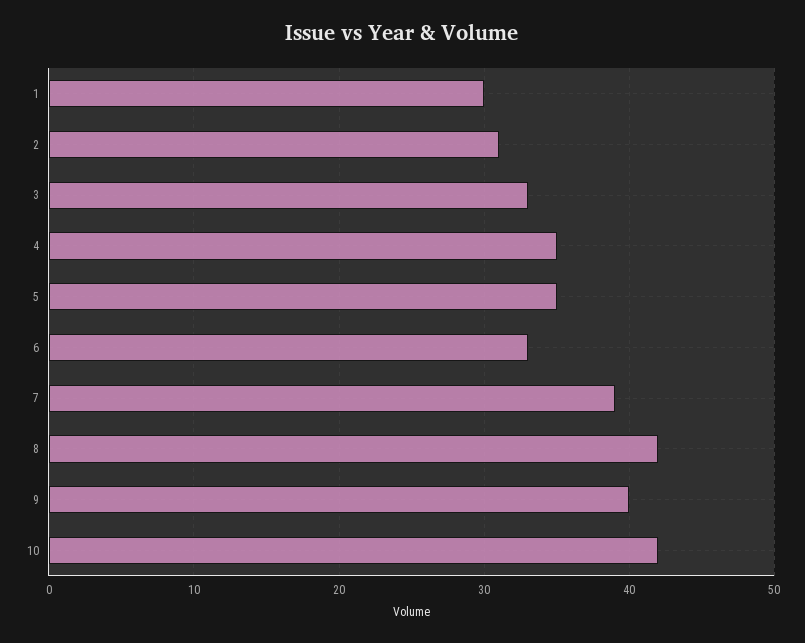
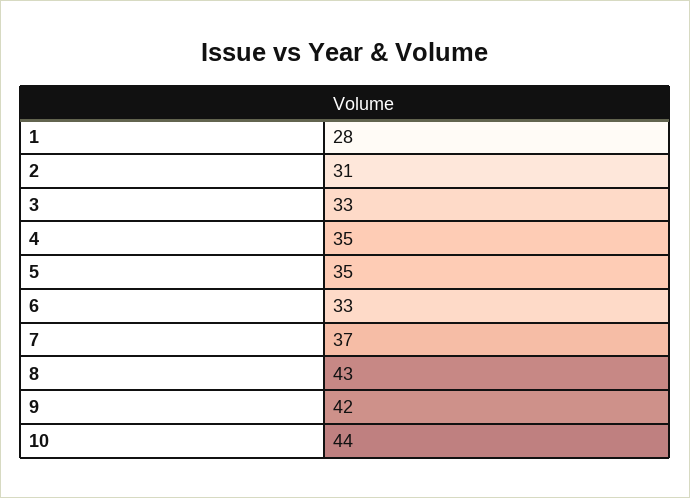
1: 30 -> 28
7: 39 -> 37
8: 42 -> 43
9: 40 -> 42
10: 42 -> 44

